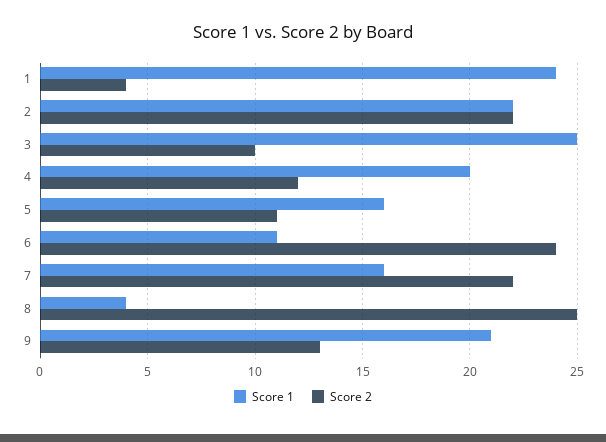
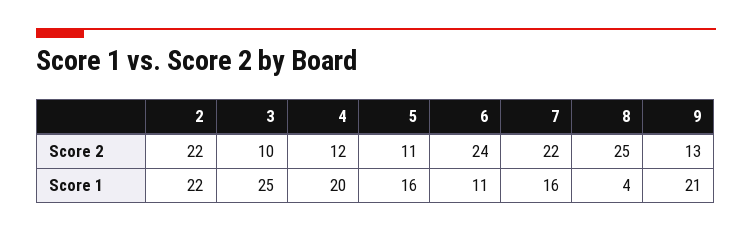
Score 1, 1: 24 -> none
Score 2, 1: 4 -> none

